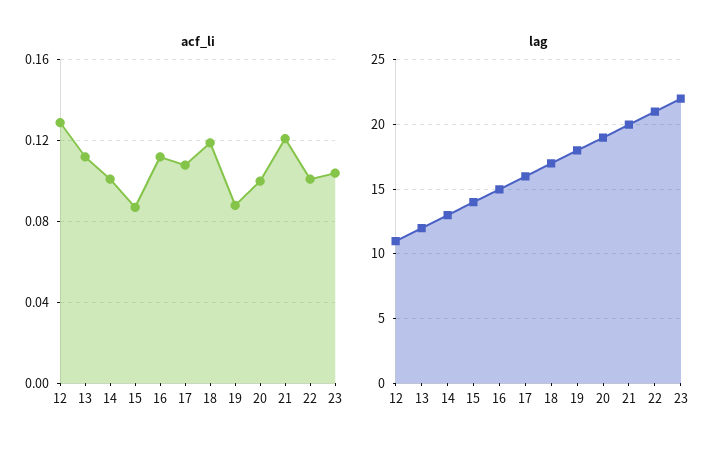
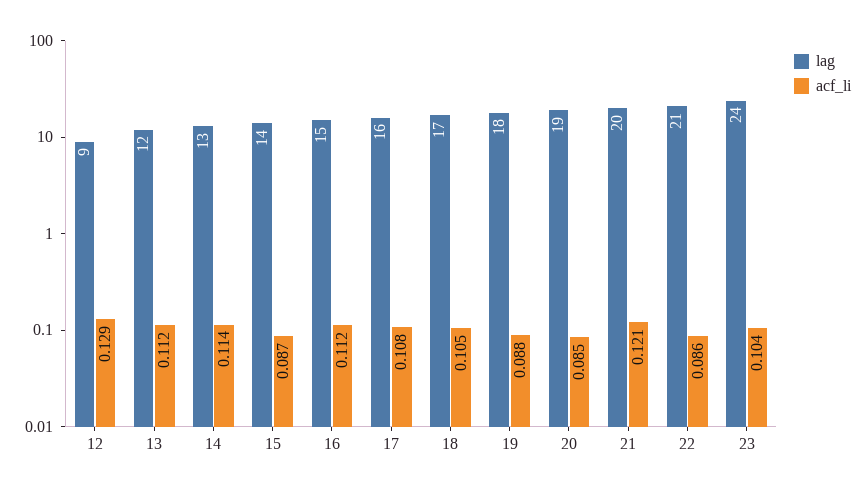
acf_li, 14: 0.1 -> 0.114
acf_li, 18: 0.12 -> 0.105
acf_li, 20: 0.1 -> 0.085
acf_li, 22: 0.1 -> 0.086
lag, 12: 11 -> 9
lag, 23: 22 -> 24

